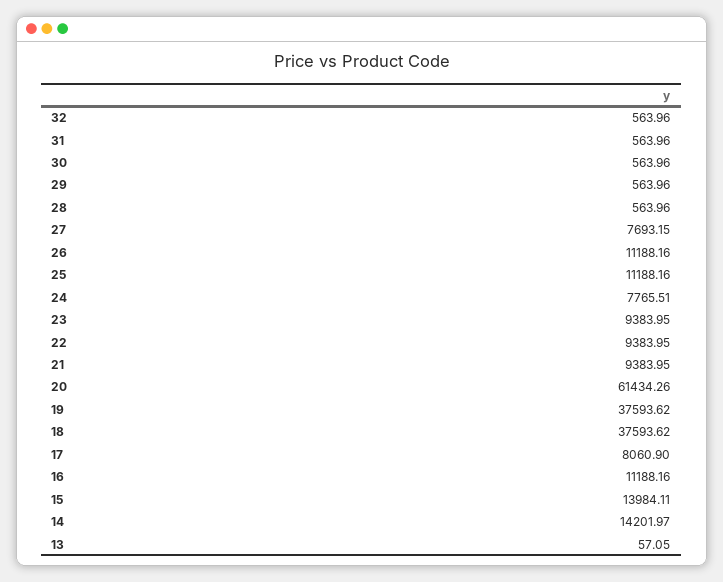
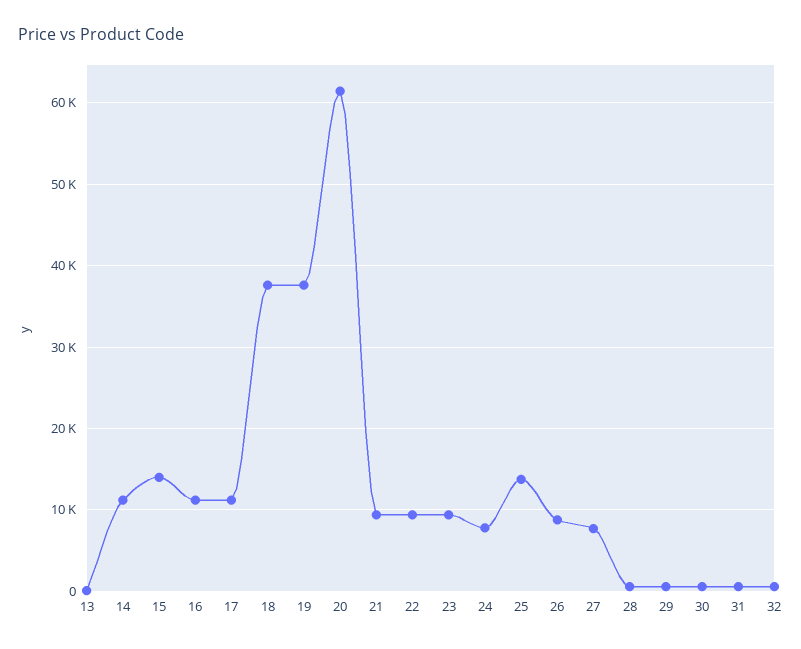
26: 11188.16 -> 9000
25: 11188.16 -> 14000
17: 8060.9 -> 11000
14: 14201.97 -> 11000

